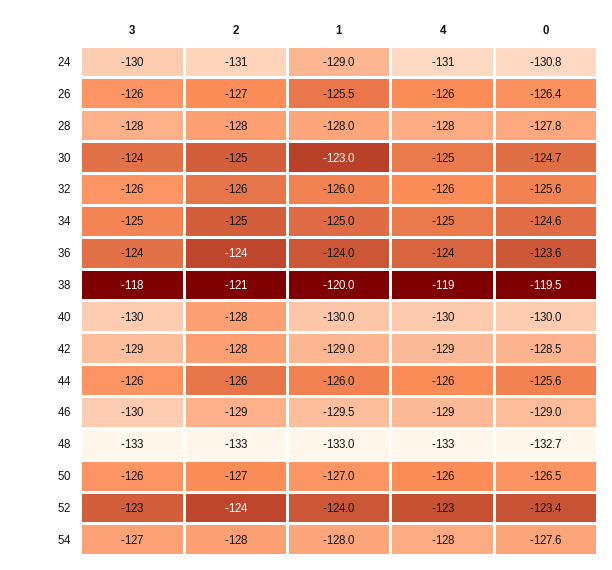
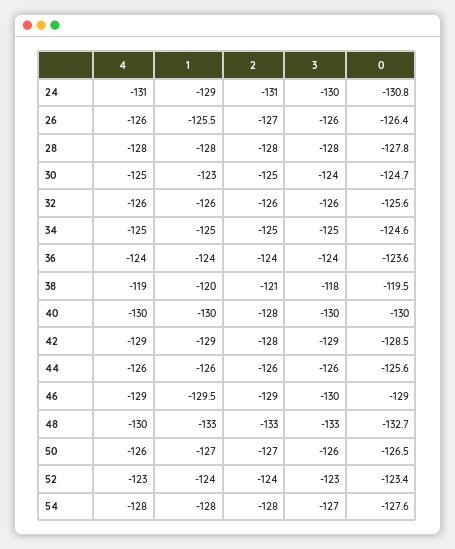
4, 48: -133 -> -130

